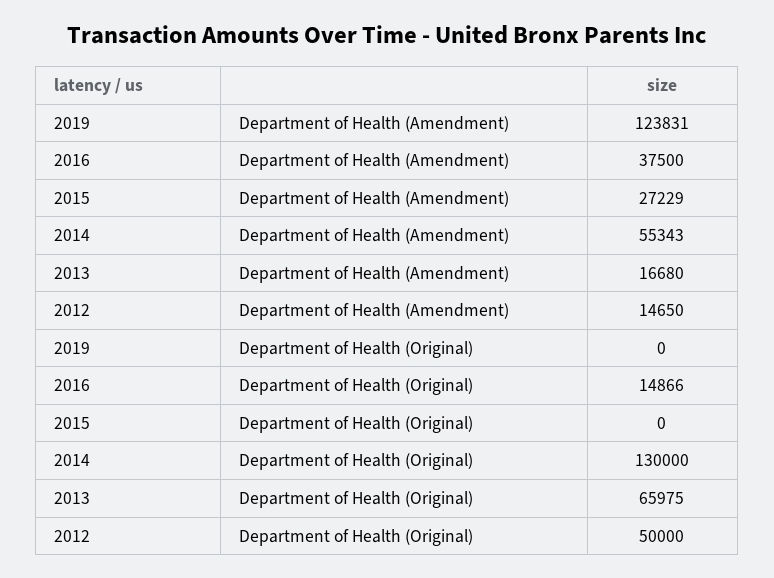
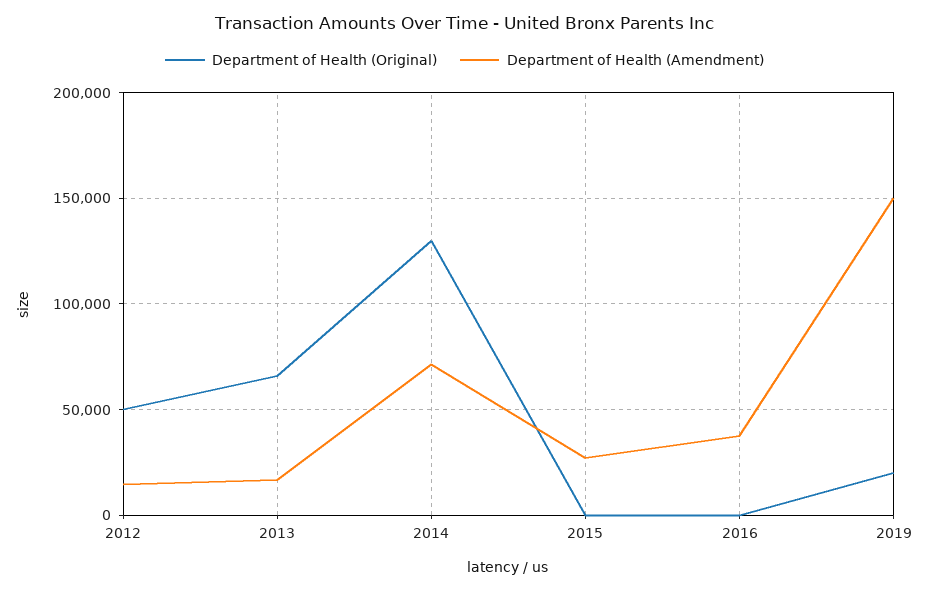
Department of Health (Amendment), 2019: 123831 -> 150000
Department of Health (Amendment), 2014: 55343 -> 70000
Department of Health (Original), 2019: 0 -> 20000
Department of Health (Original), 2016: 14866 -> 0

